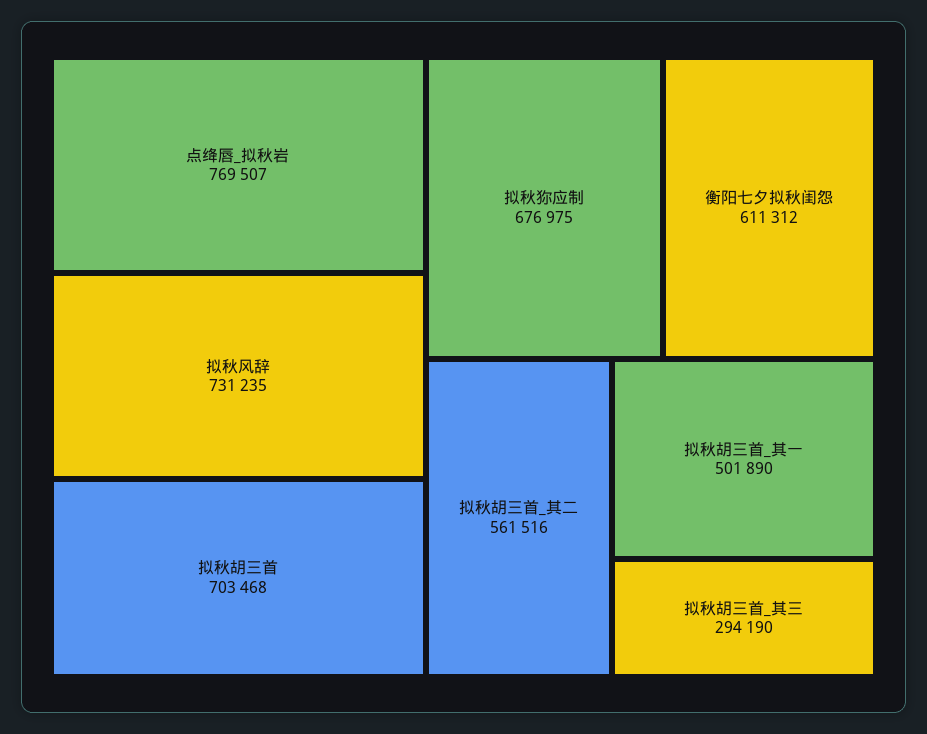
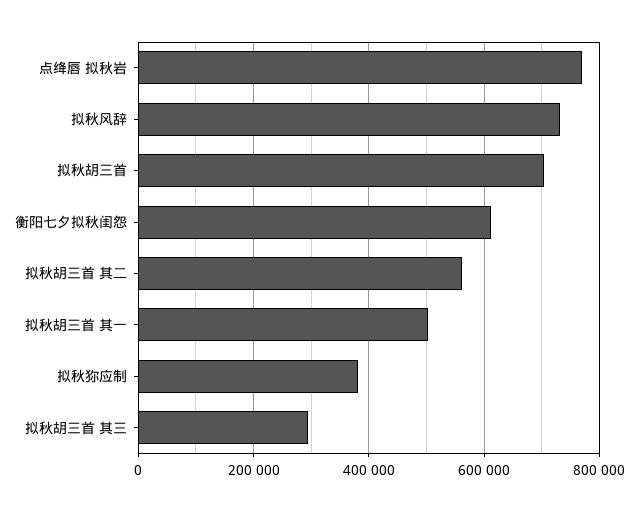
拟秋狝应制: 676975 -> 380000

